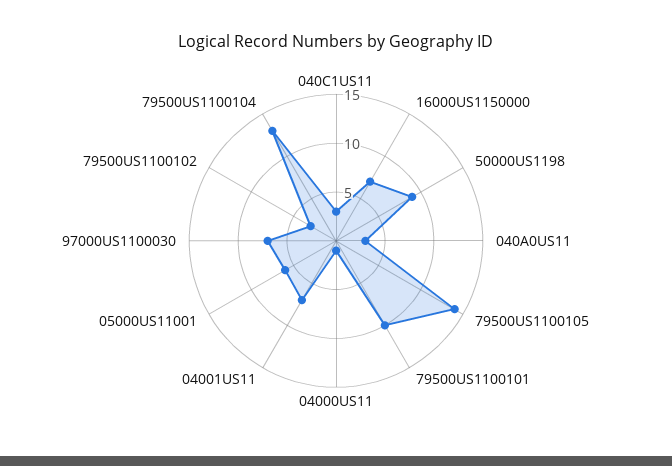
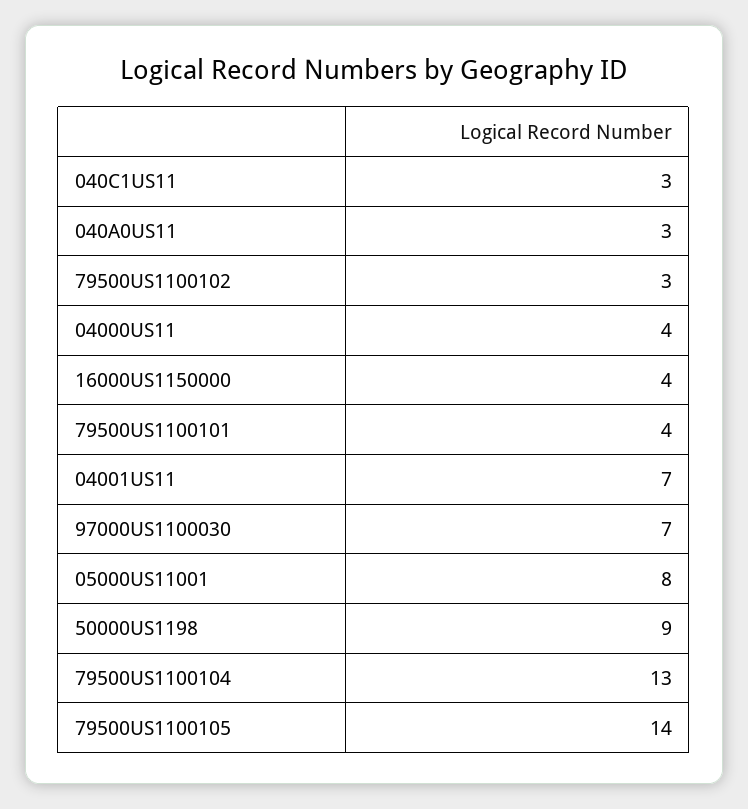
16000US1150000: 7 -> 4
79500US1100101: 10 -> 4
04000US11: 1 -> 4
05000US11001: 6 -> 8

